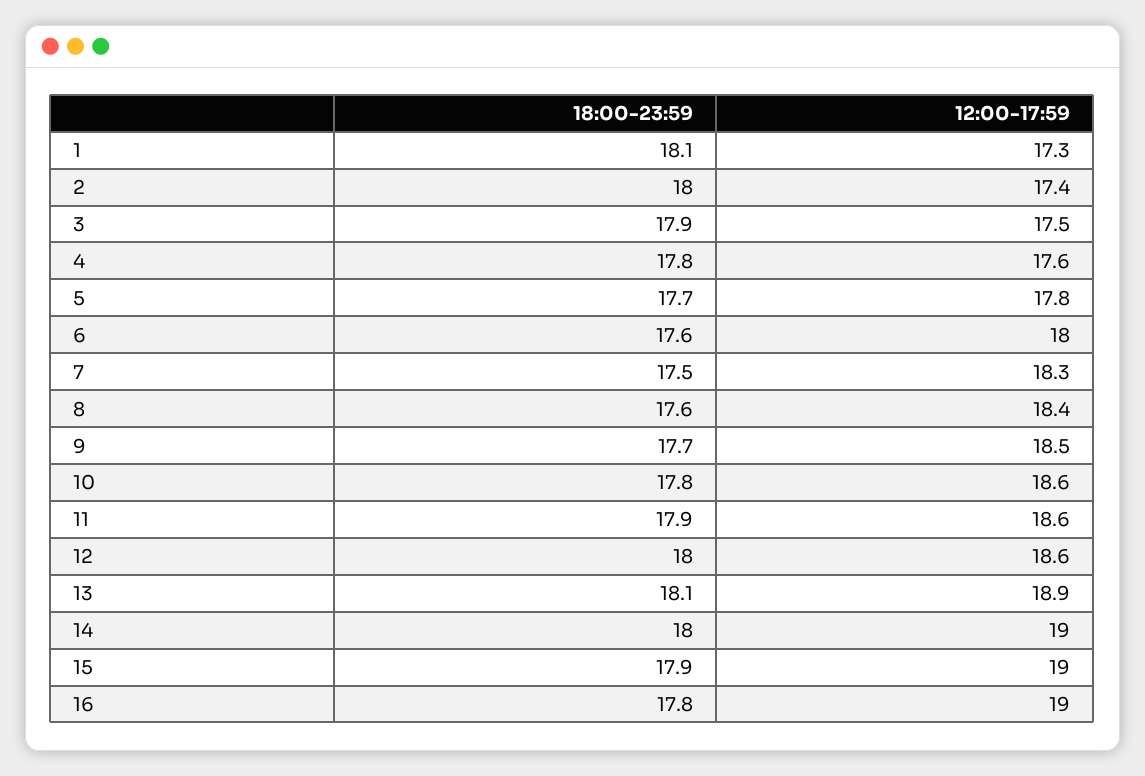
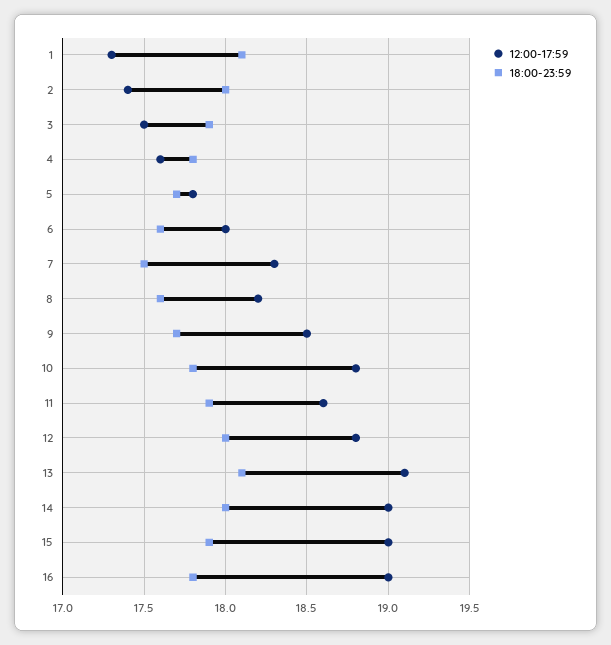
12:00-17:59, 8: 18.4 -> 18.2
12:00-17:59, 10: 18.6 -> 18.8
12:00-17:59, 12: 18.6 -> 18.8
12:00-17:59, 13: 18.9 -> 19.1

